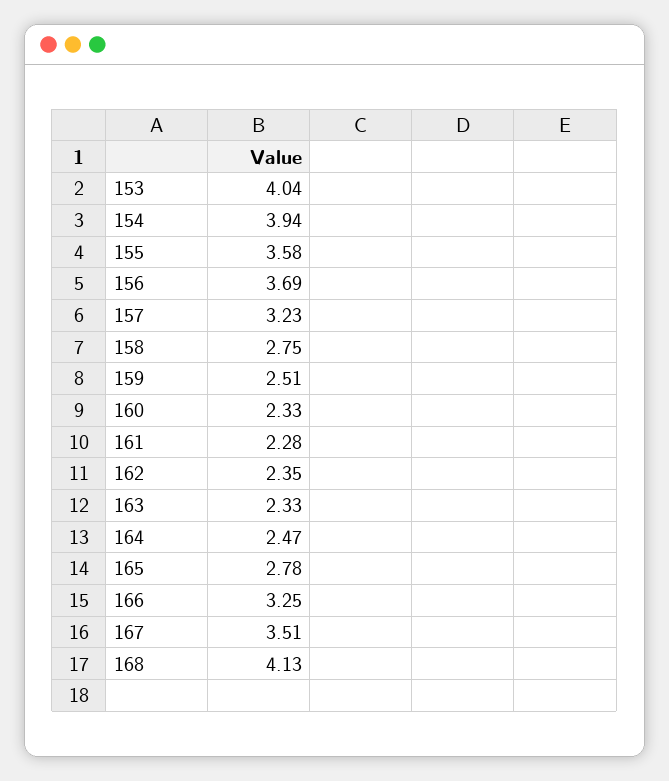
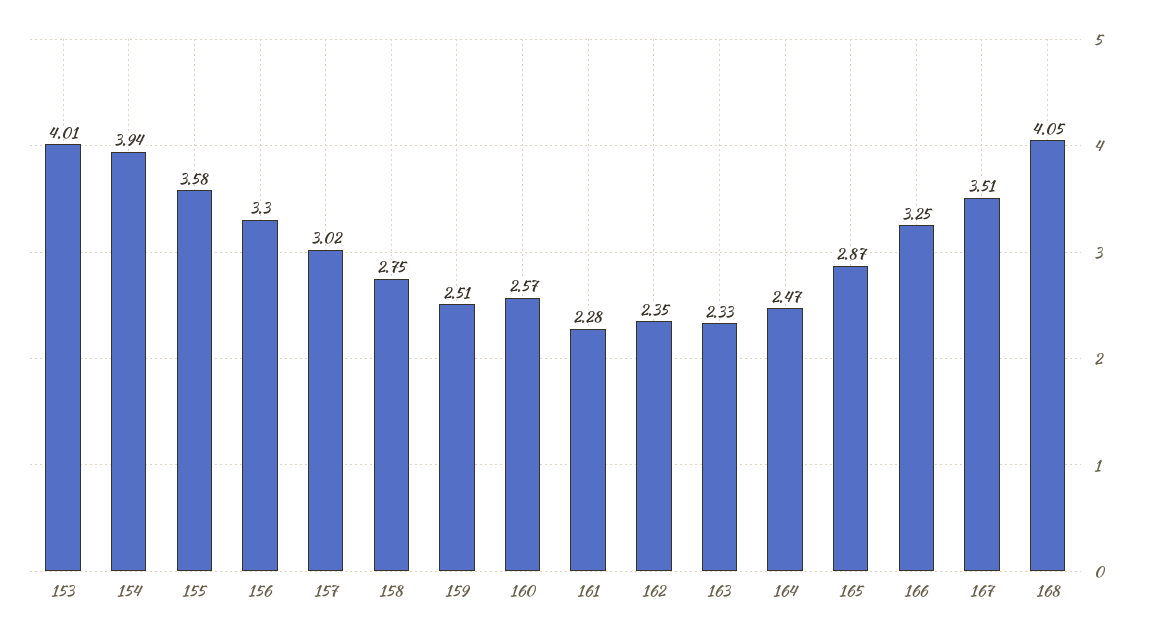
153: 4.04 -> 4.01
156: 3.69 -> 3.3
157: 3.23 -> 3.02
160: 2.33 -> 2.57
165: 2.78 -> 2.87
168: 4.13 -> 4.05

